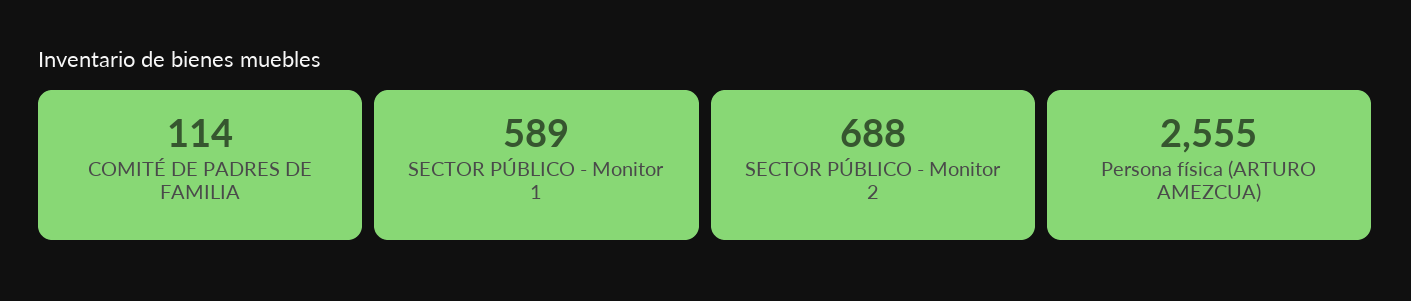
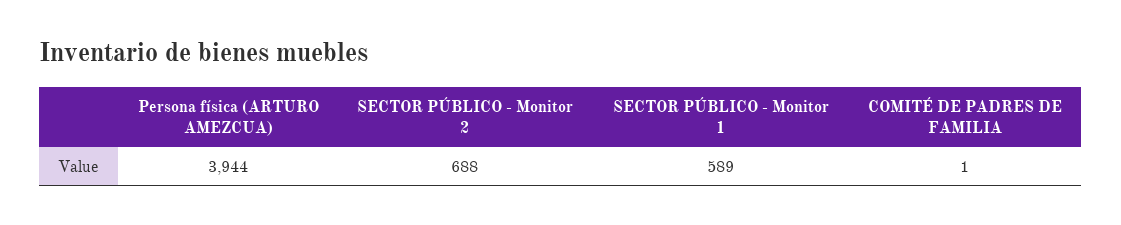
COMITÉ DE PADRES DE FAMILIA: 114 -> 1
Persona física (ARTURO AMEZCUA): 2555 -> 3944

